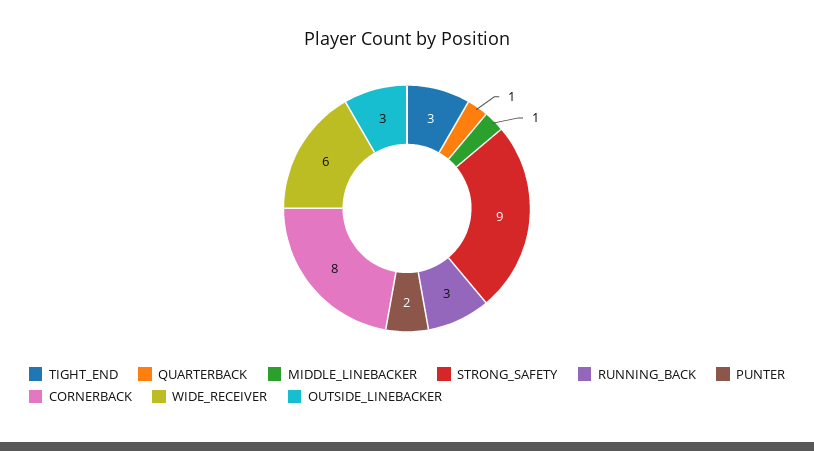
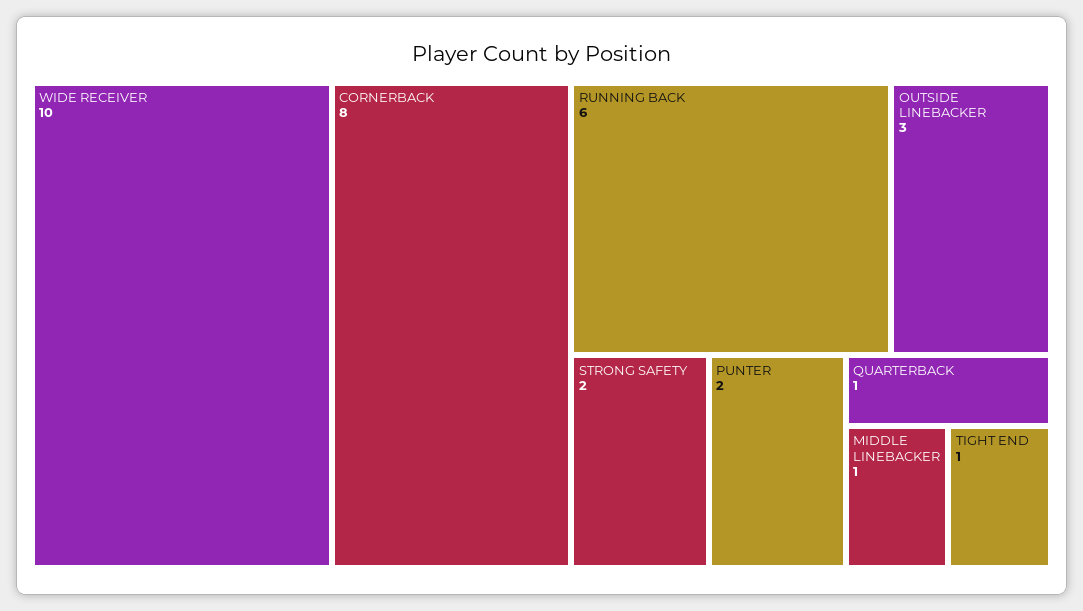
TIGHT_END: 3 -> 1
STRONG_SAFETY: 9 -> 2
RUNNING_BACK: 3 -> 6
WIDE_RECEIVER: 6 -> 10

